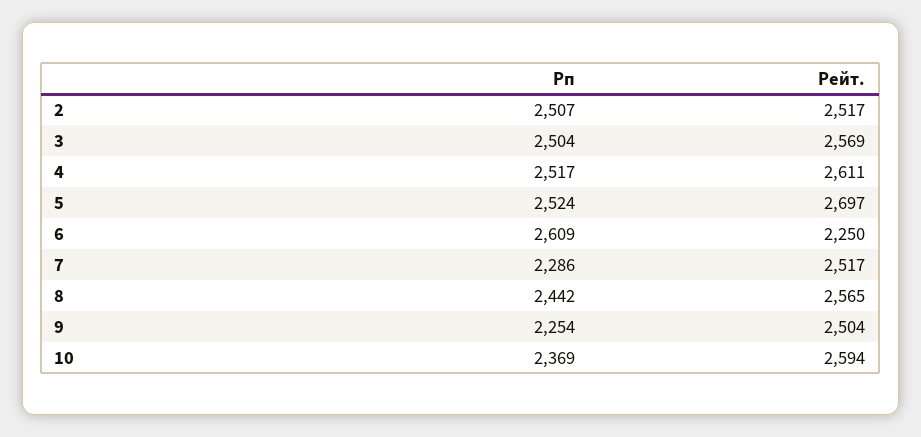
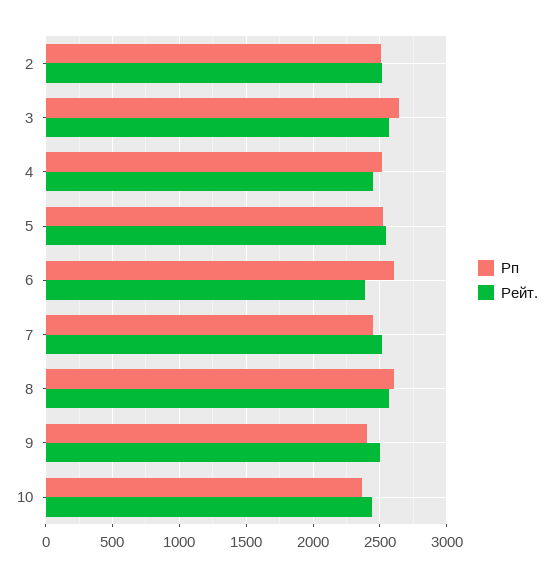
Рп, 3: 2504 -> 2650
Рейт., 4: 2611 -> 2450
Рейт., 5: 2697 -> 2550
Рейт., 6: 2250 -> 2400
Рп, 7: 2286 -> 2450
Рп, 8: 2442 -> 2600
Рп, 9: 2254 -> 2400
Рейт., 10: 2594 -> 2450

